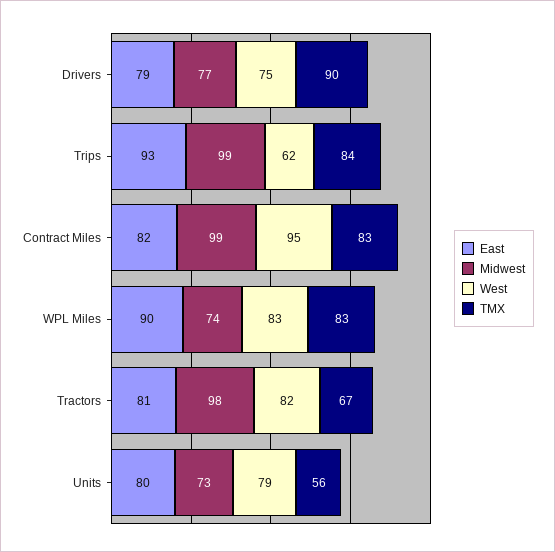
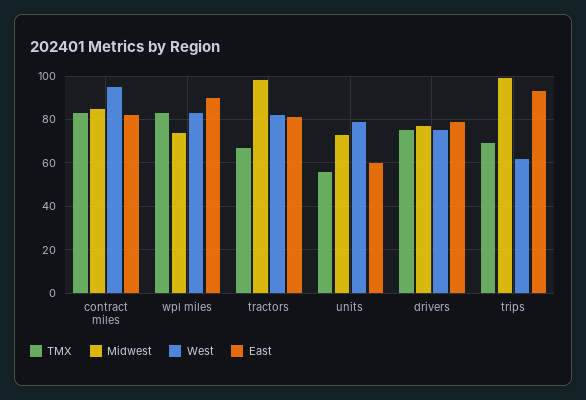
TMX, Drivers: 90 -> 75
TMX, Trips: 84 -> 70
Midwest, Contract Miles: 99 -> 85
East, Units: 80 -> 60

